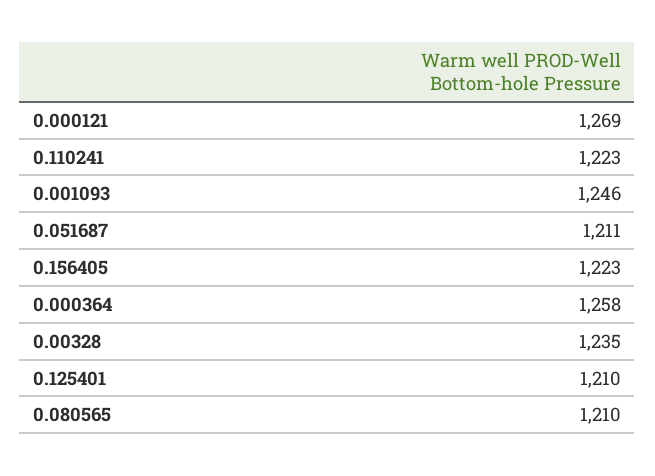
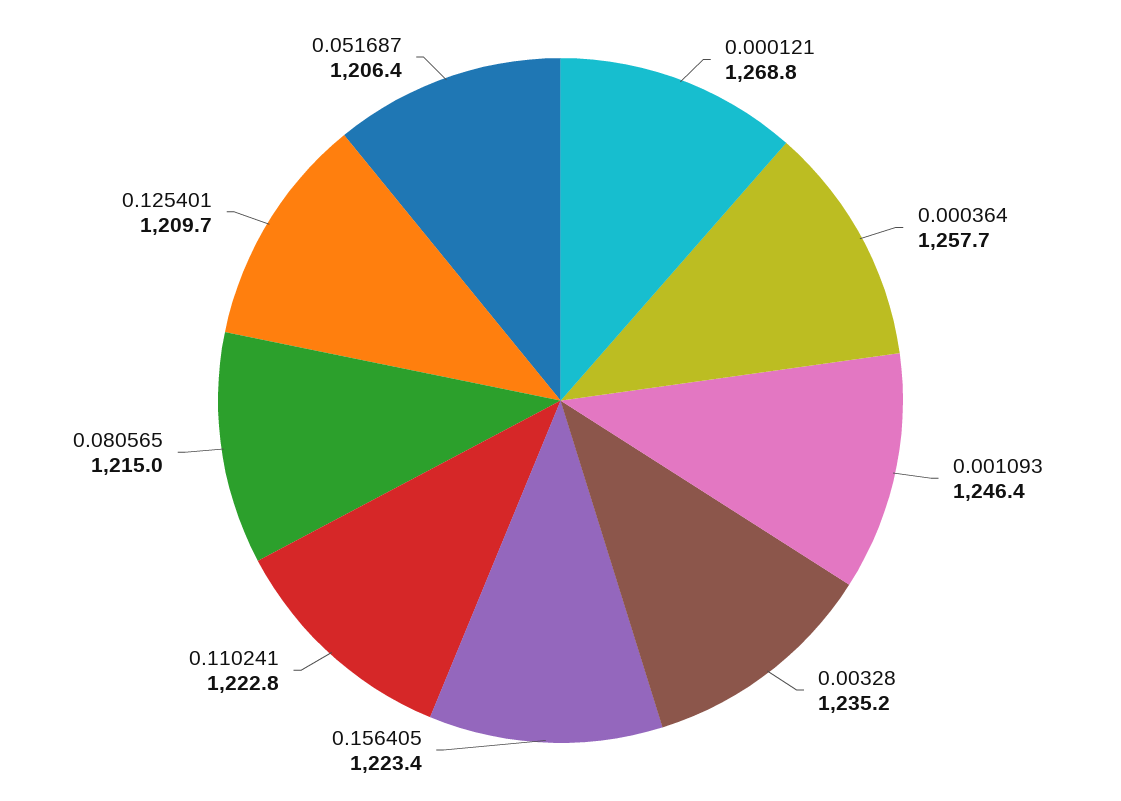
0.051687: 1211 -> 1206.4
0.080565: 1210 -> 1215

